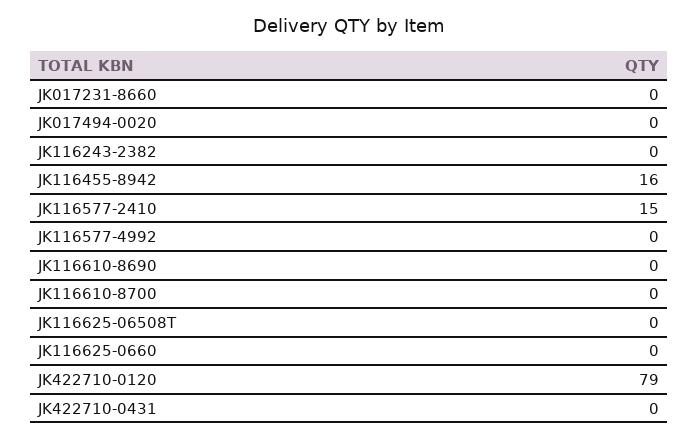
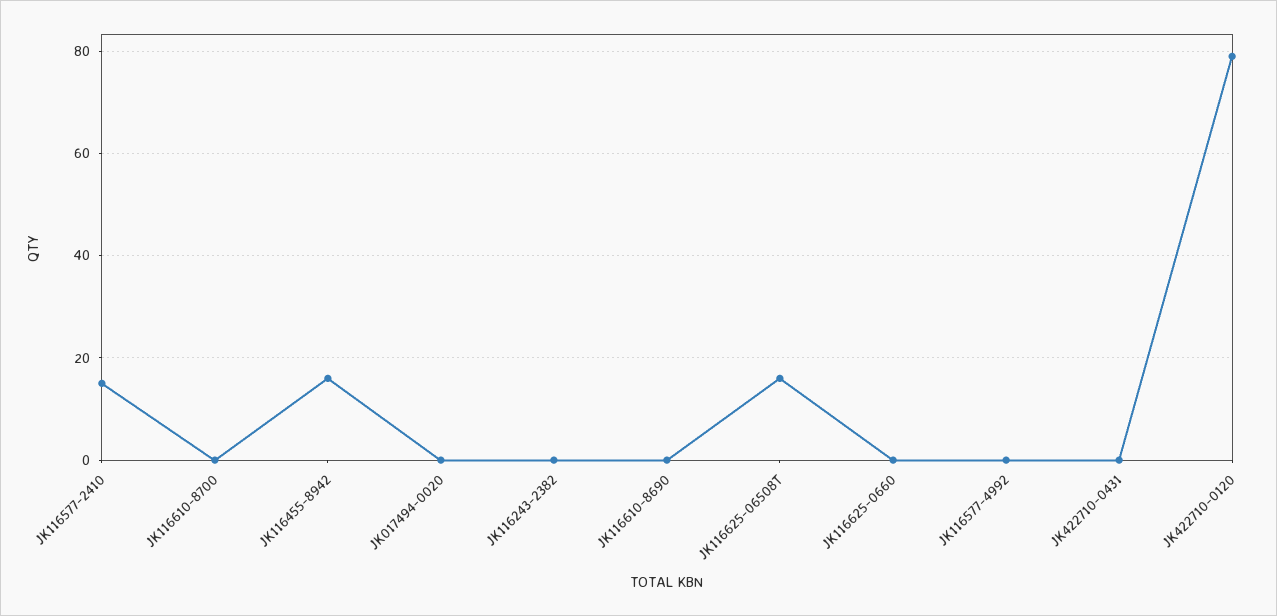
JK017231-8660: 0 -> none
JK116625-06508T: 0 -> 15

